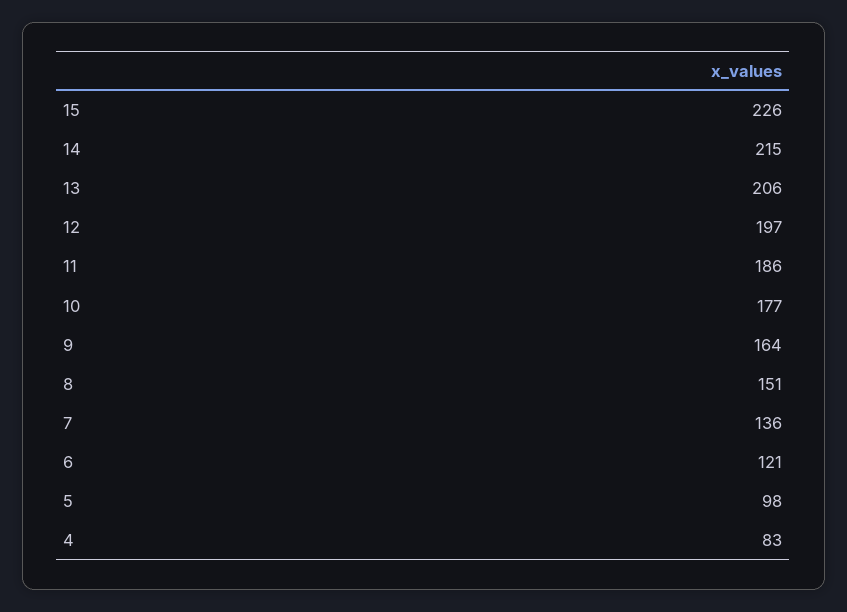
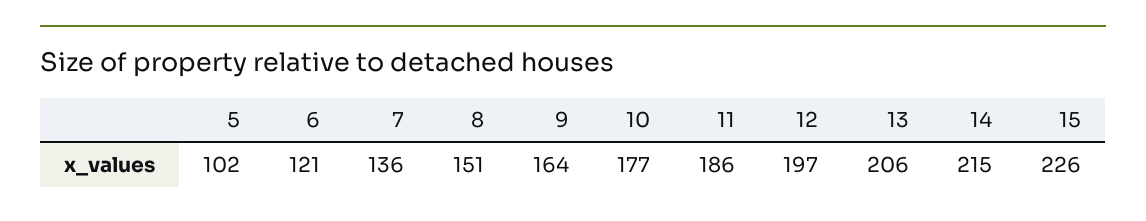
5: 98 -> 102
4: 83 -> none

